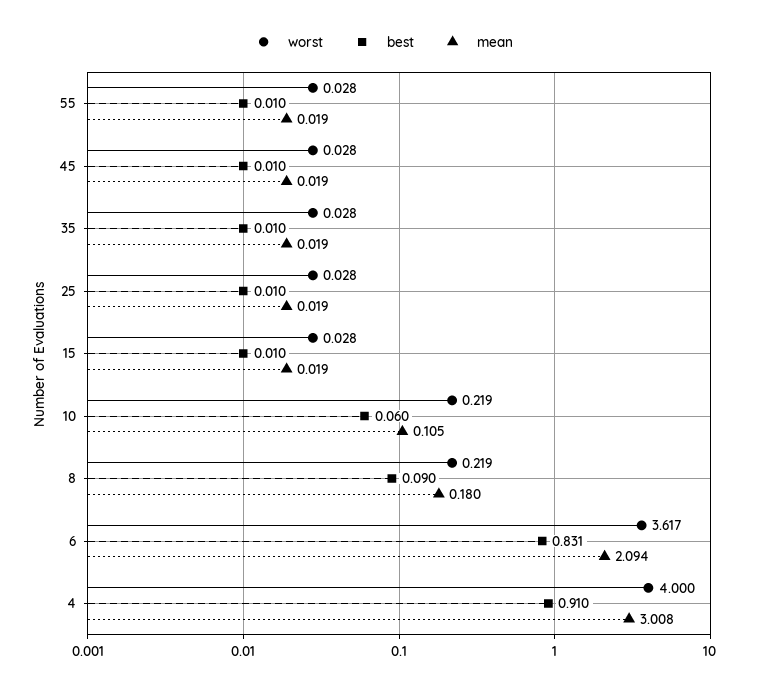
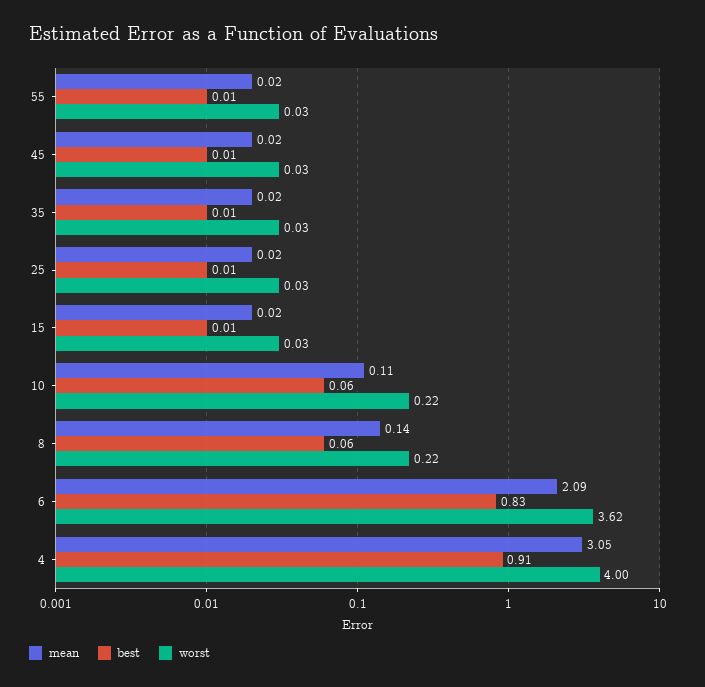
best, 8: 0.09 -> 0.06
mean, 8: 0.18 -> 0.14
mean, 4: 3.008 -> 3.05

